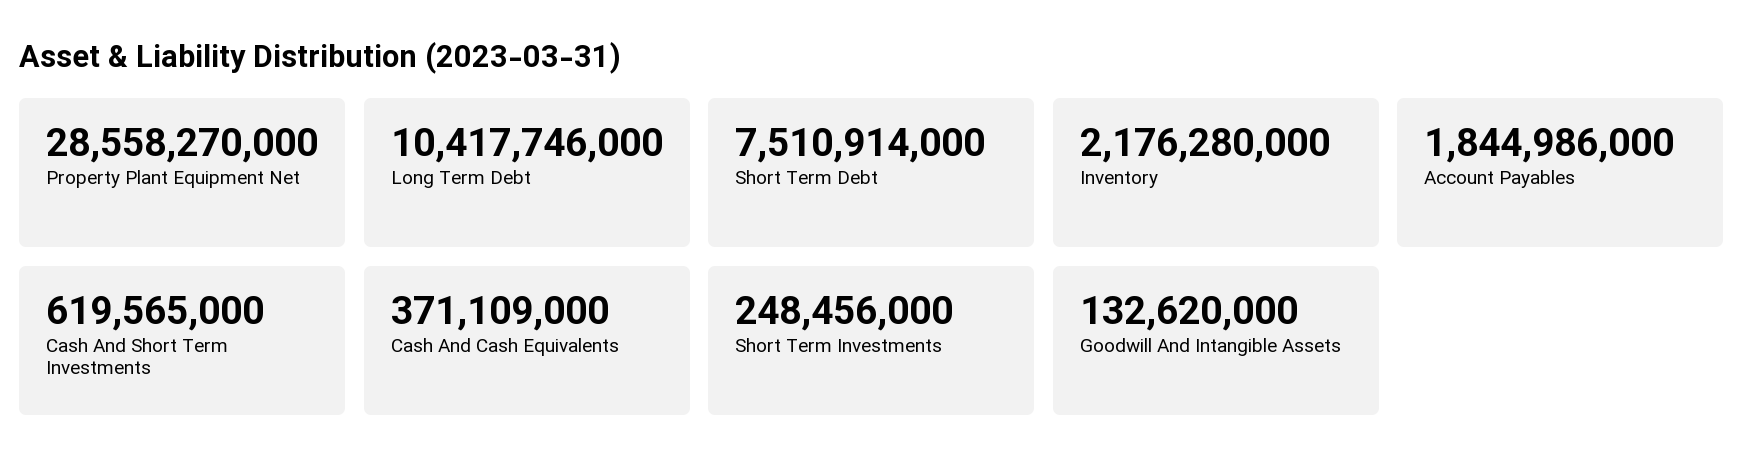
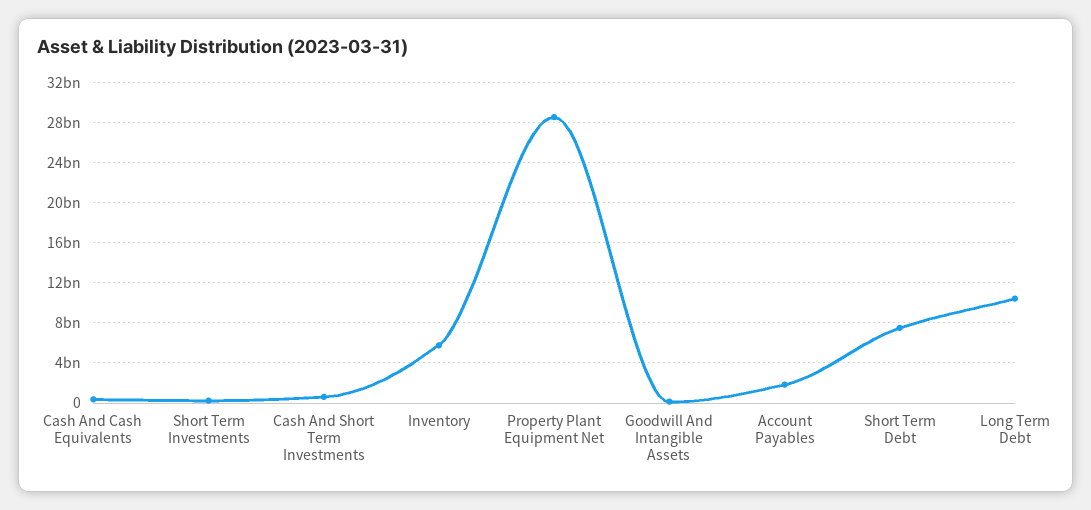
Inventory: 2176280000 -> 6000000000

